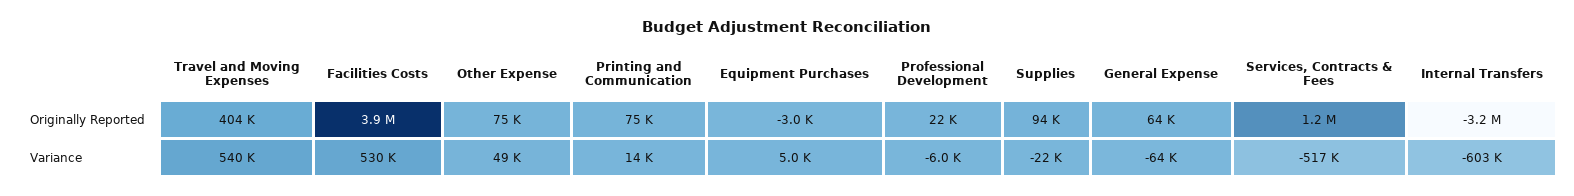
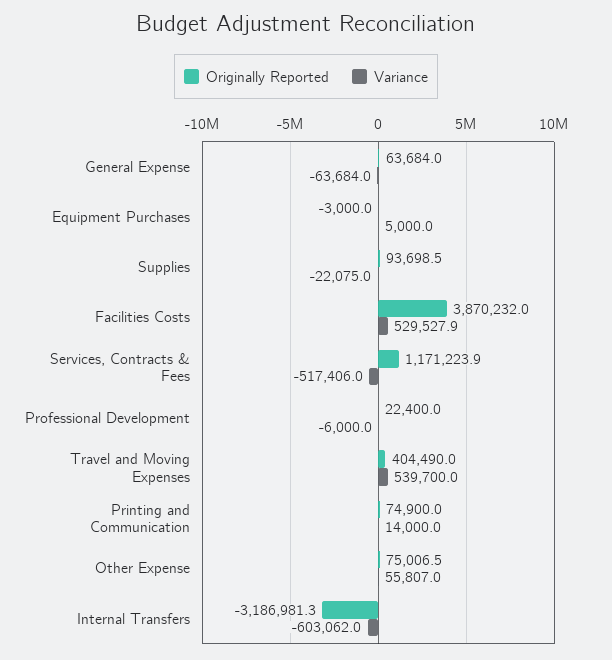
Variance, Other Expense: 49000 -> 55807

